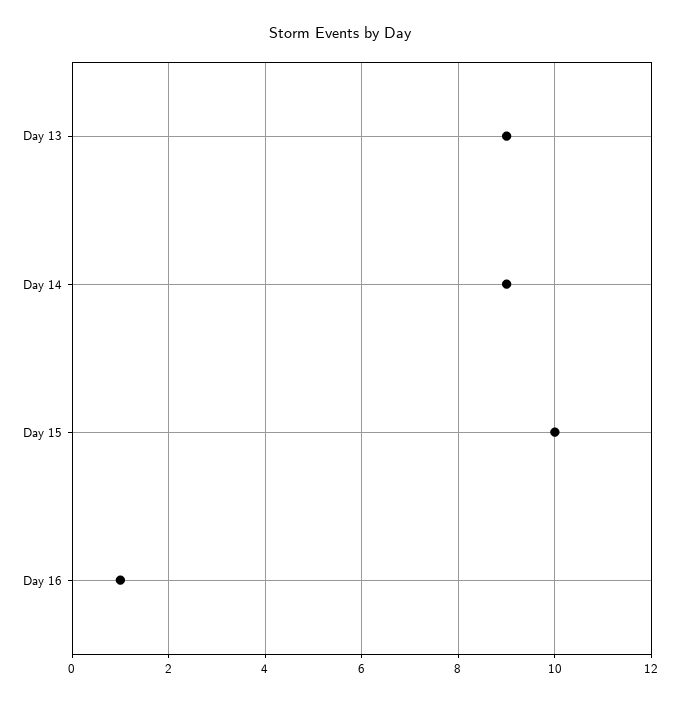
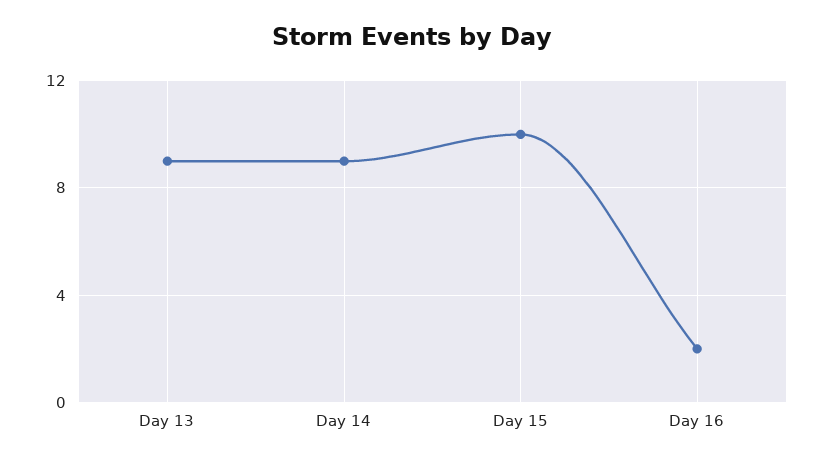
Day 16: 1 -> 2

